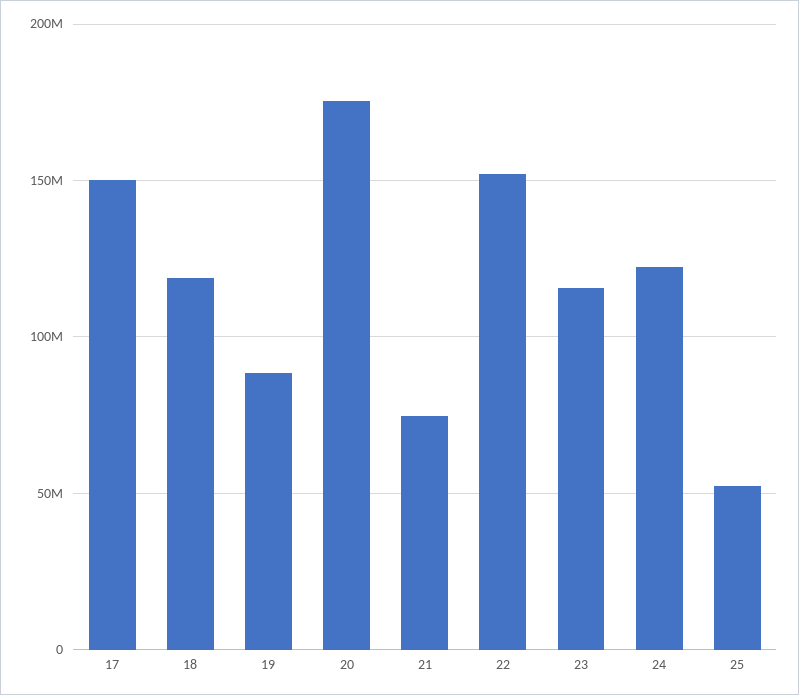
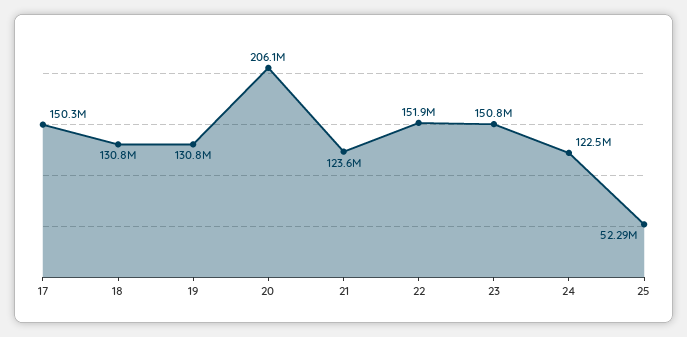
18: 120000000 -> 130800000
19: 90000000 -> 130800000
20: 175000000 -> 206100000
21: 75000000 -> 123600000
23: 115000000 -> 150800000

